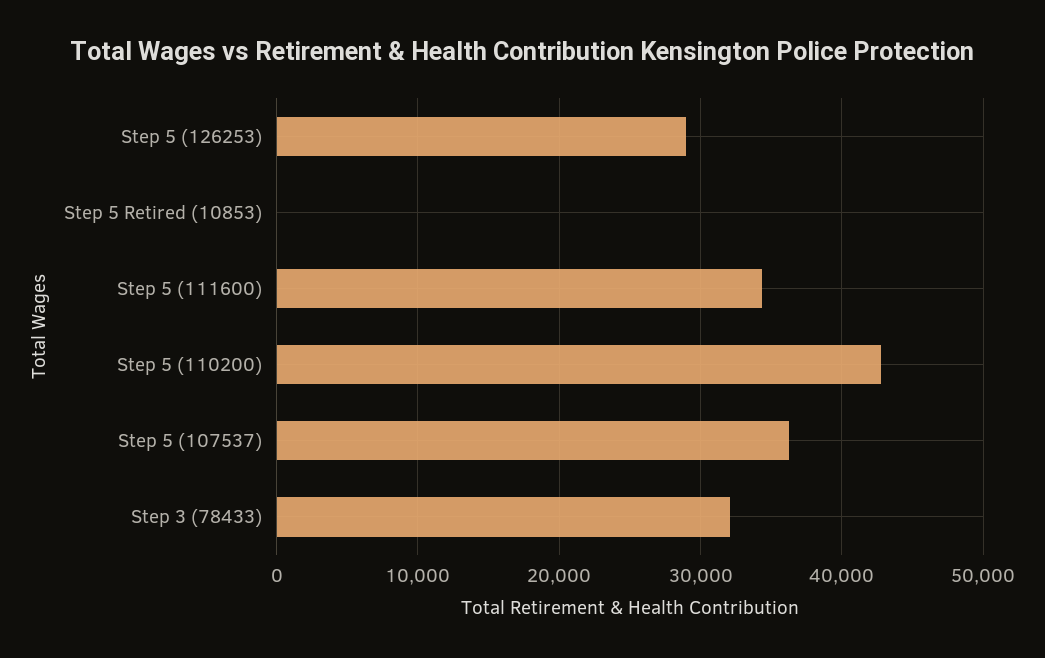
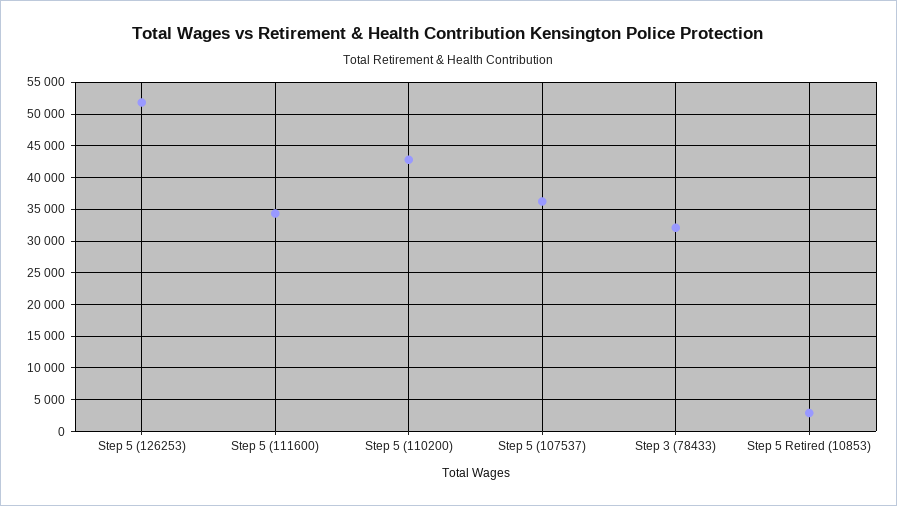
Step 5 (126253): 29000 -> 52000
Step 5 Retired (10853): 0 -> 3000

